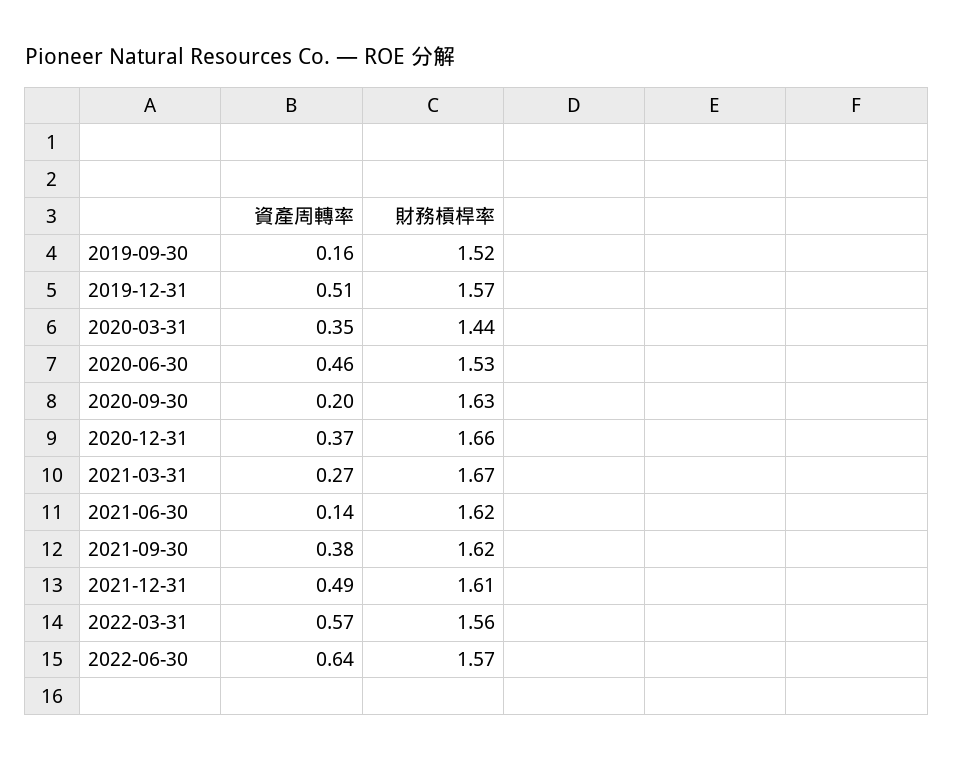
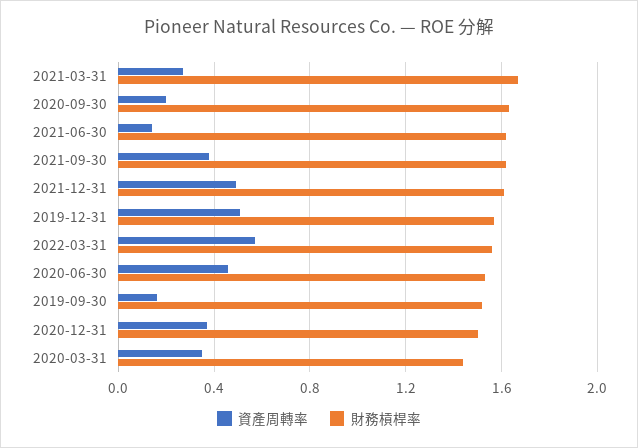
財務槓桿率, 2020-12-31: 1.66 -> 1.5
資產周轉率, 2022-06-30: 0.64 -> none
財務槓桿率, 2022-06-30: 1.57 -> none

